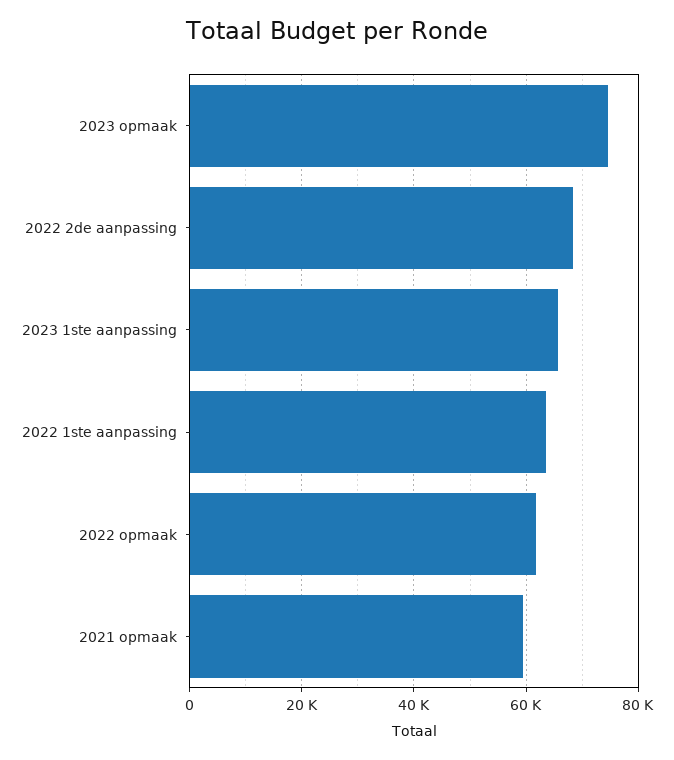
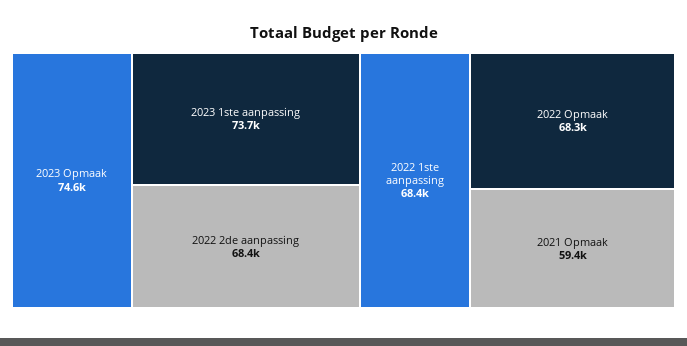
2023 1ste aanpassing: 66000 -> 73700
2022 1ste aanpassing: 64000 -> 68400
2022 opmaak: 62000 -> 68300

